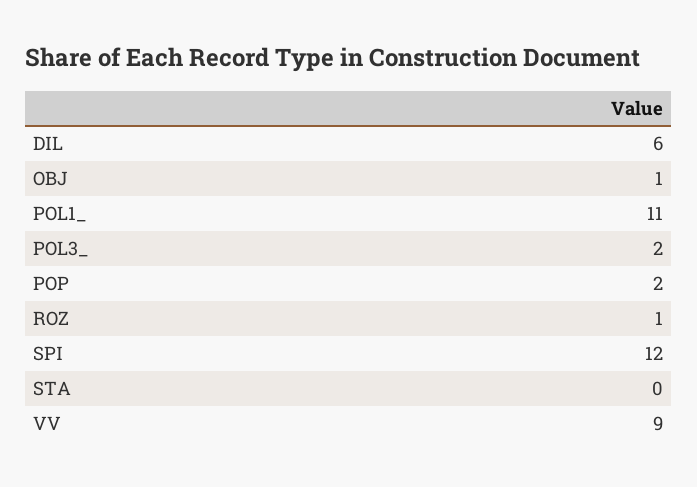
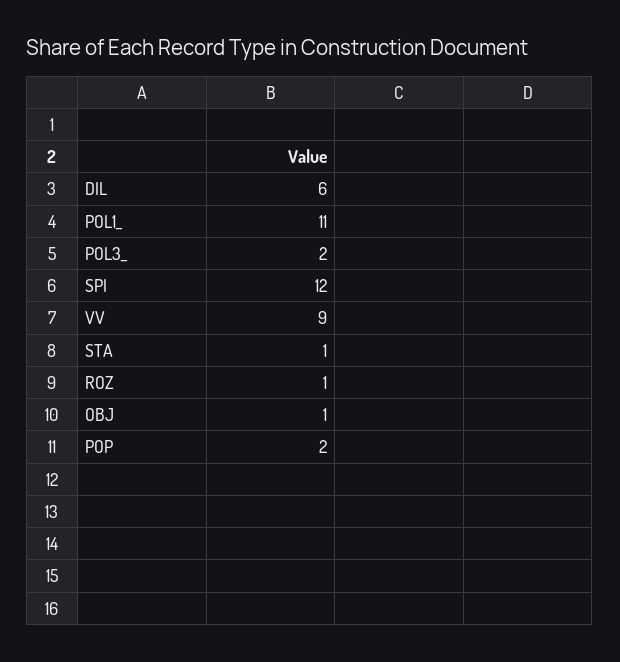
STA: 0 -> 1

